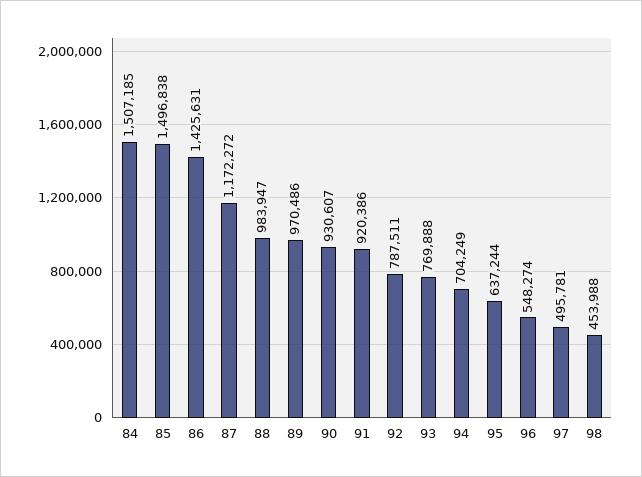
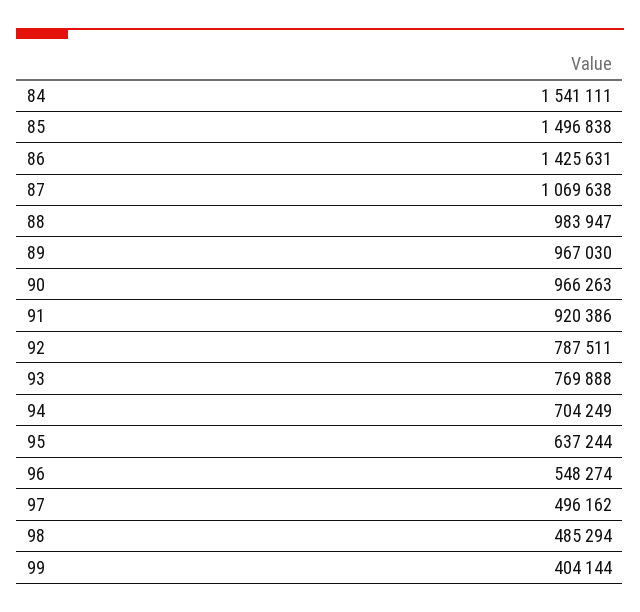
84: 1507185 -> 1541111
87: 1172272 -> 1069638
89: 970486 -> 967030
90: 930607 -> 966263
97: 495781 -> 496162
98: 453988 -> 485294
99: none -> 404144

